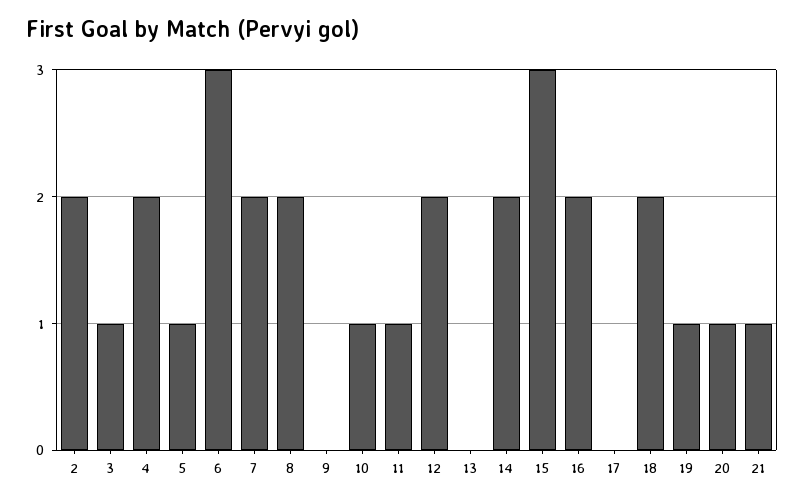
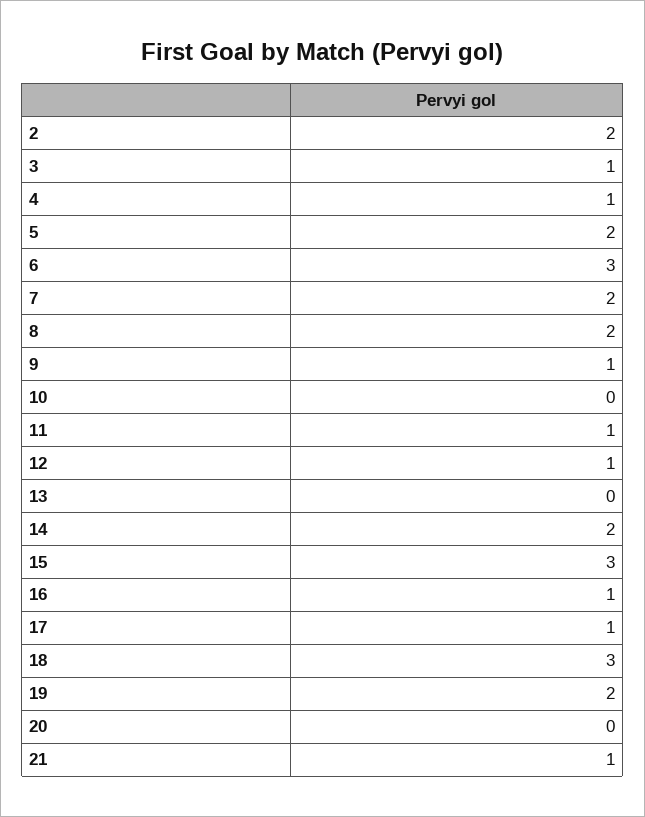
4: 2 -> 1
5: 1 -> 2
9: 0 -> 1
10: 1 -> 0
12: 2 -> 1
16: 2 -> 1
17: 0 -> 1
18: 2 -> 3
19: 1 -> 2
20: 1 -> 0

